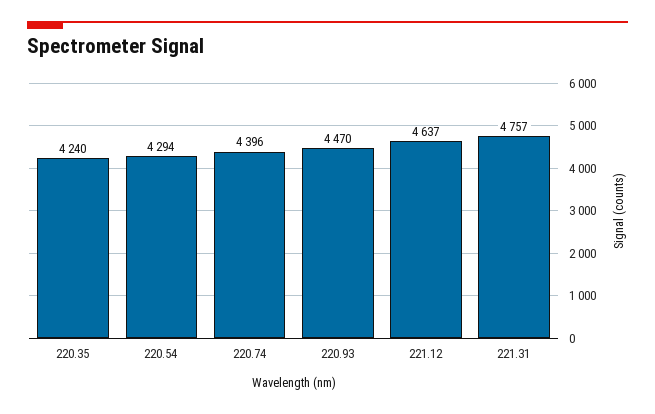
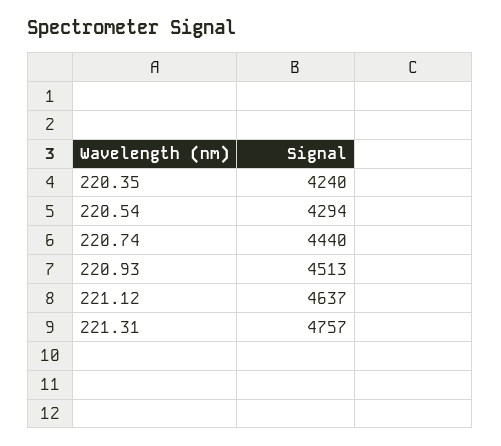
220.74: 4396 -> 4440
220.93: 4470 -> 4513

